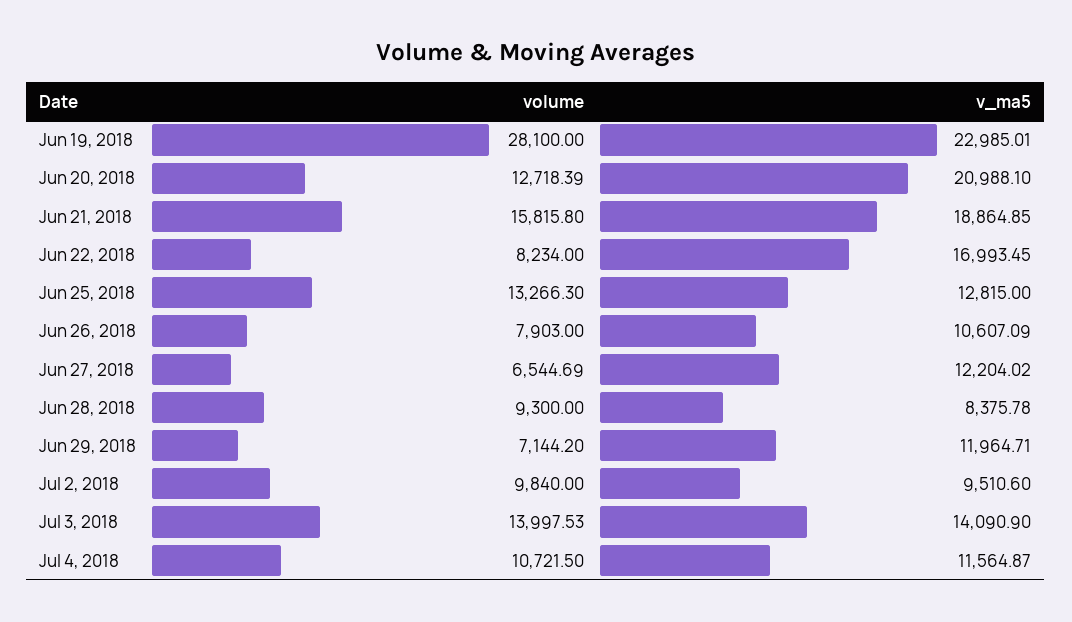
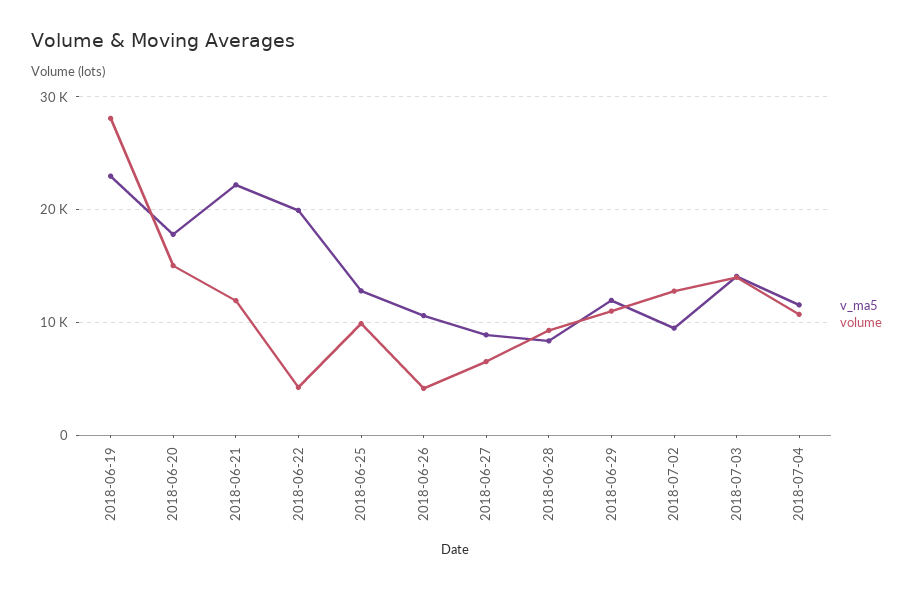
volume, Jun 20, 2018: 12718.39 -> 15000
v_ma5, Jun 20, 2018: 20988.1 -> 18000
volume, Jun 21, 2018: 15815.8 -> 12000
v_ma5, Jun 21, 2018: 18864.85 -> 22000
volume, Jun 22, 2018: 8234 -> 4000
v_ma5, Jun 22, 2018: 16993.45 -> 20000
volume, Jun 25, 2018: 13266.3 -> 10000
volume, Jun 26, 2018: 7903 -> 4000
v_ma5, Jun 27, 2018: 12204.02 -> 9000
volume, Jun 29, 2018: 7144.2 -> 11000
volume, Jul 2, 2018: 9840 -> 13000

